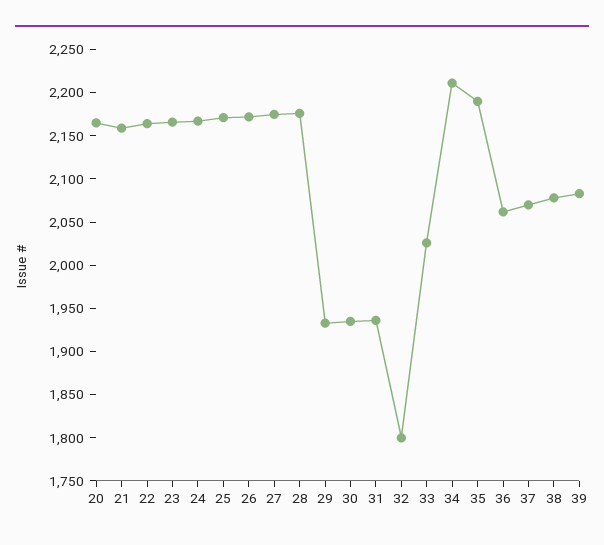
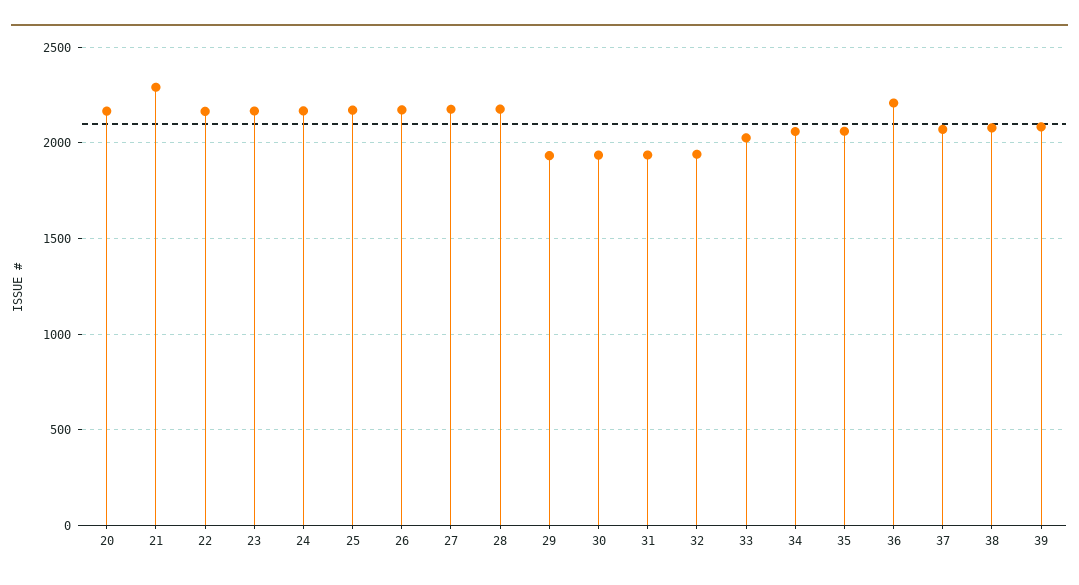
21: 2160 -> 2300
32: 1800 -> 1950
34: 2210 -> 2050
35: 2190 -> 2050
36: 2060 -> 2200

